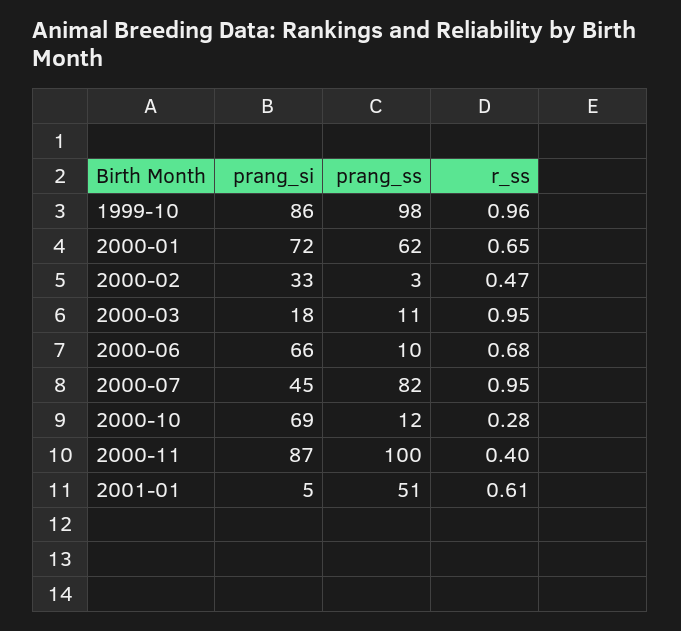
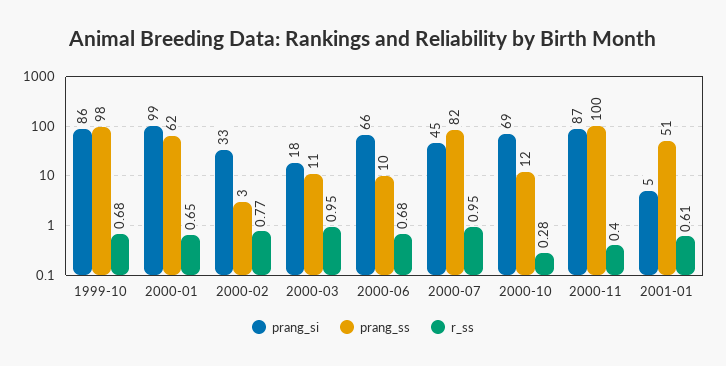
r_ss, 1999-10: 0.96 -> 0.68
prang_si, 2000-01: 72 -> 99
r_ss, 2000-02: 0.47 -> 0.77

